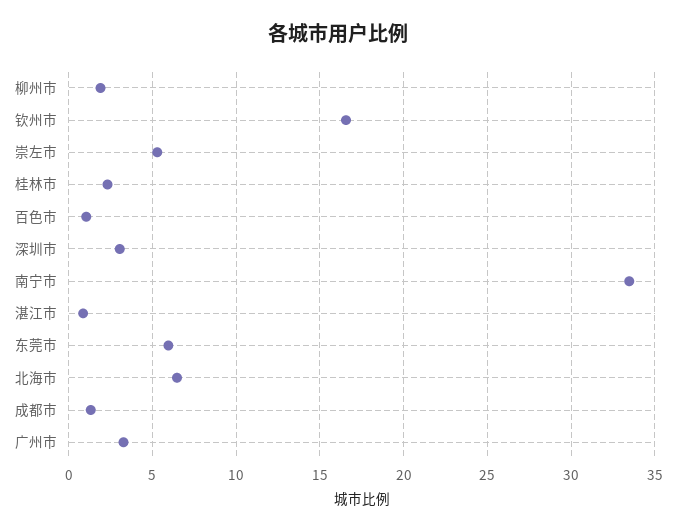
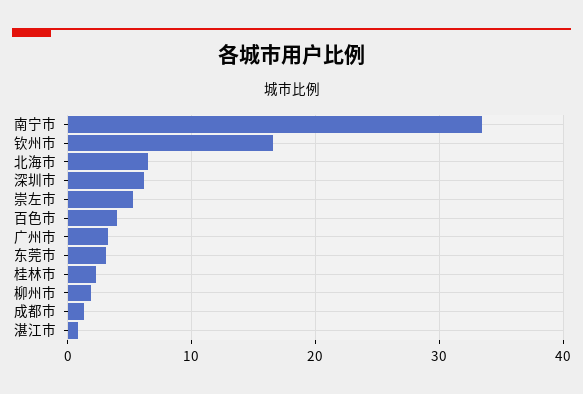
百色市: 1 -> 4
深圳市: 3 -> 6
东莞市: 6 -> 3

